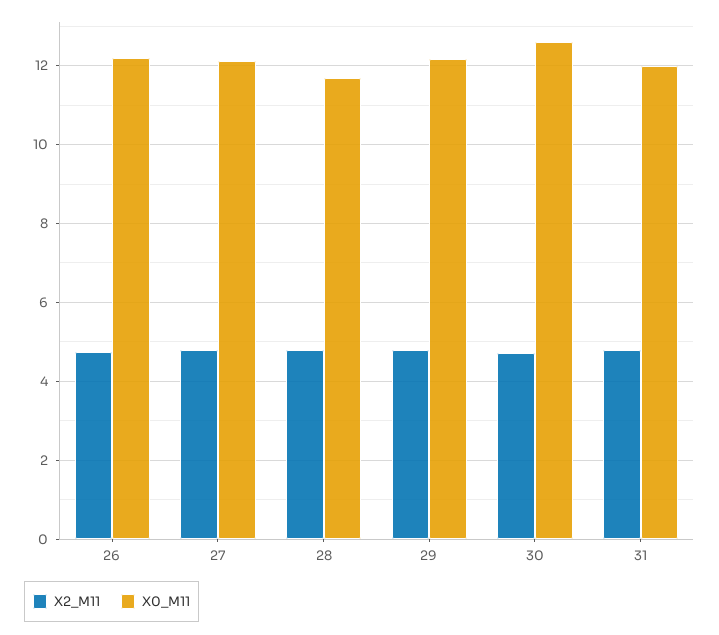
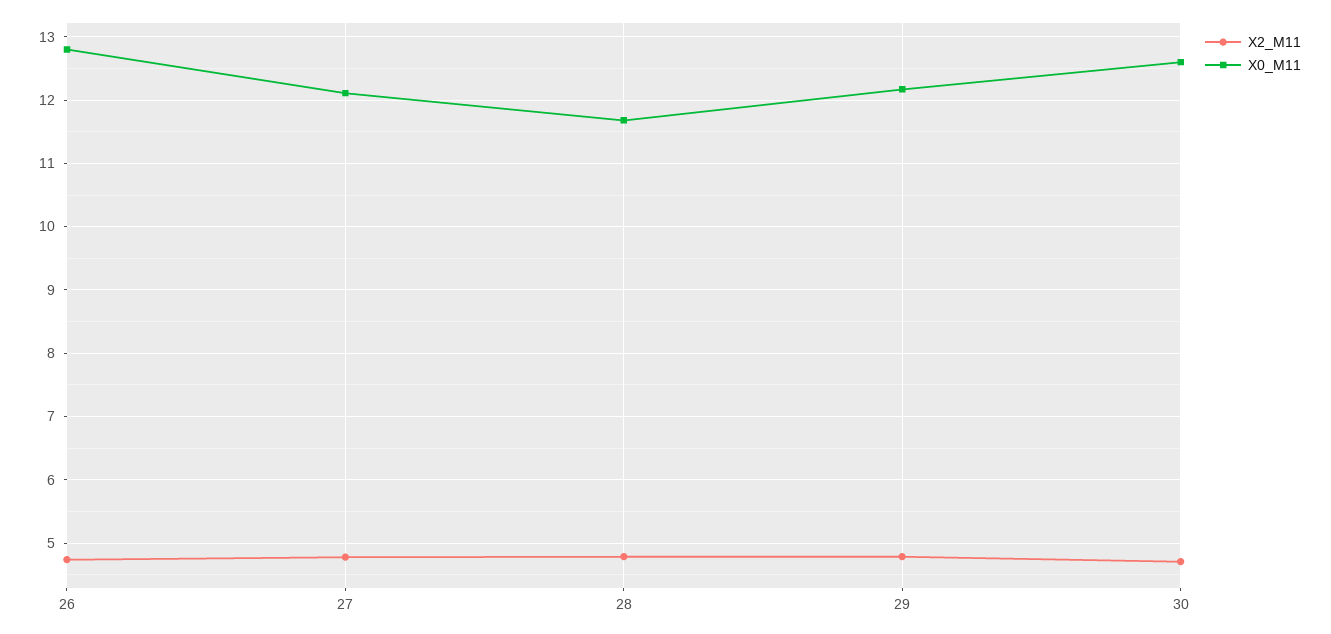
X0_M11, 26: 12.2 -> 12.8
X2_M11, 31: 4.8 -> none
X0_M11, 31: 12 -> none

